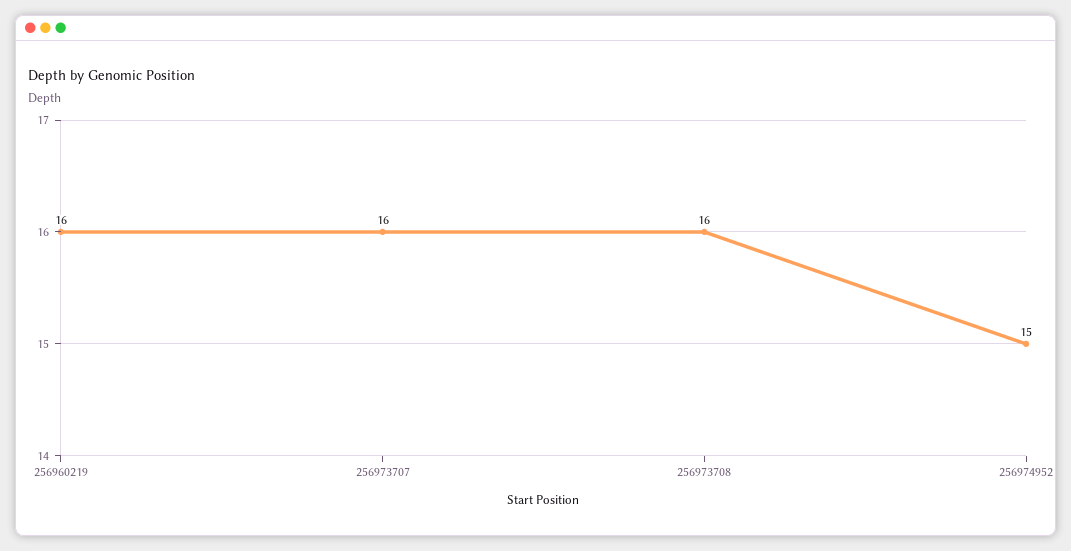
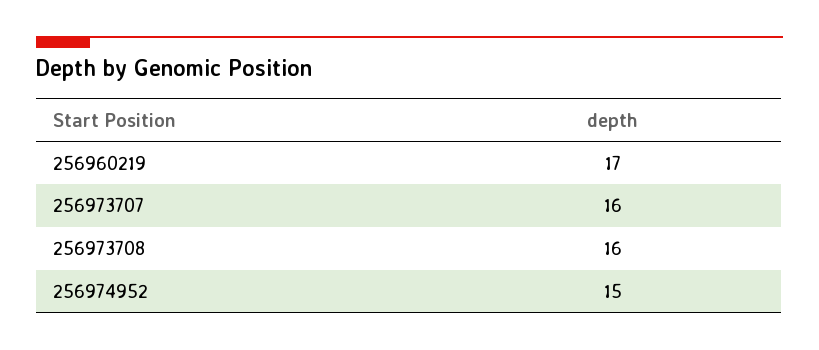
256960219: 16 -> 17

